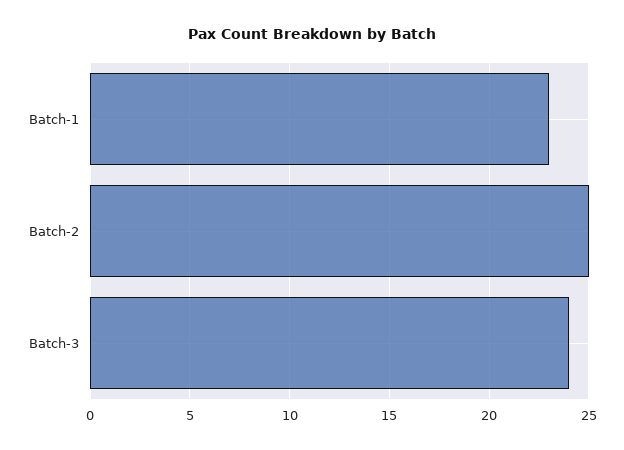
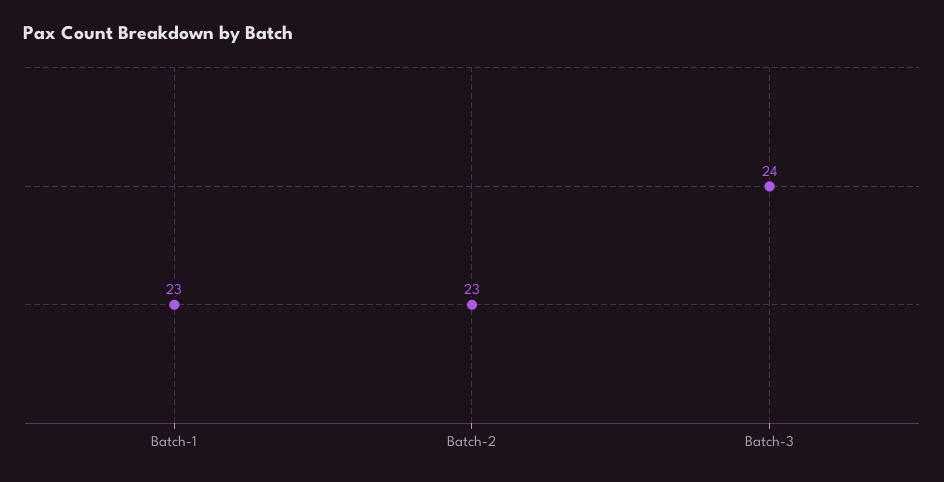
Batch-2: 25 -> 23

